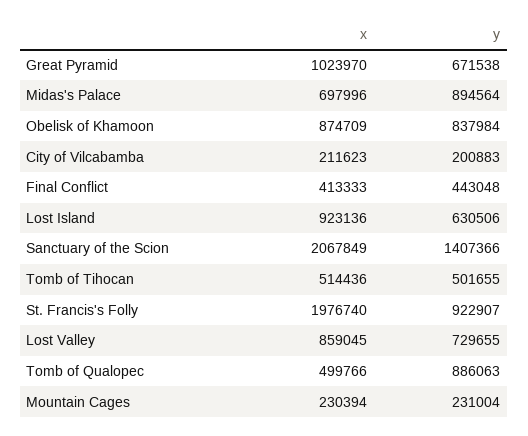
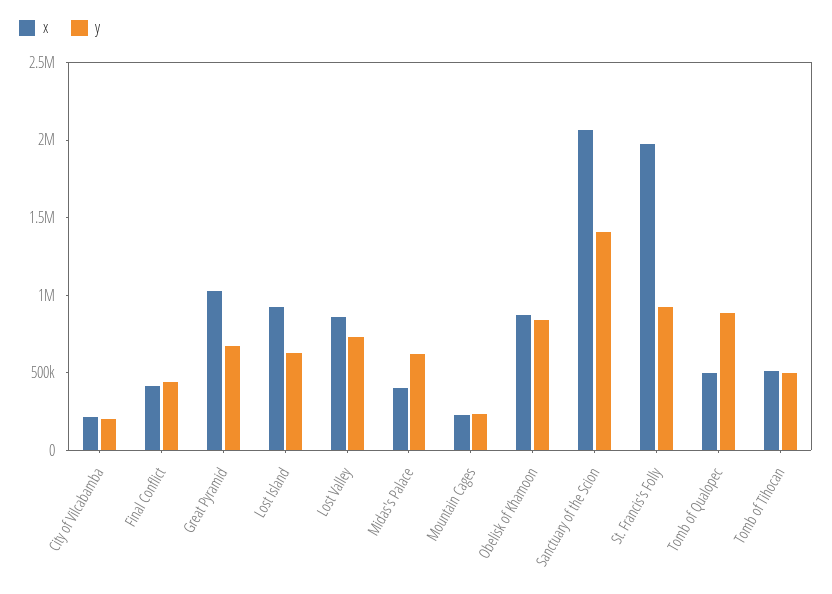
x, Midas's Palace: 697996 -> 400000
y, Midas's Palace: 894564 -> 600000

